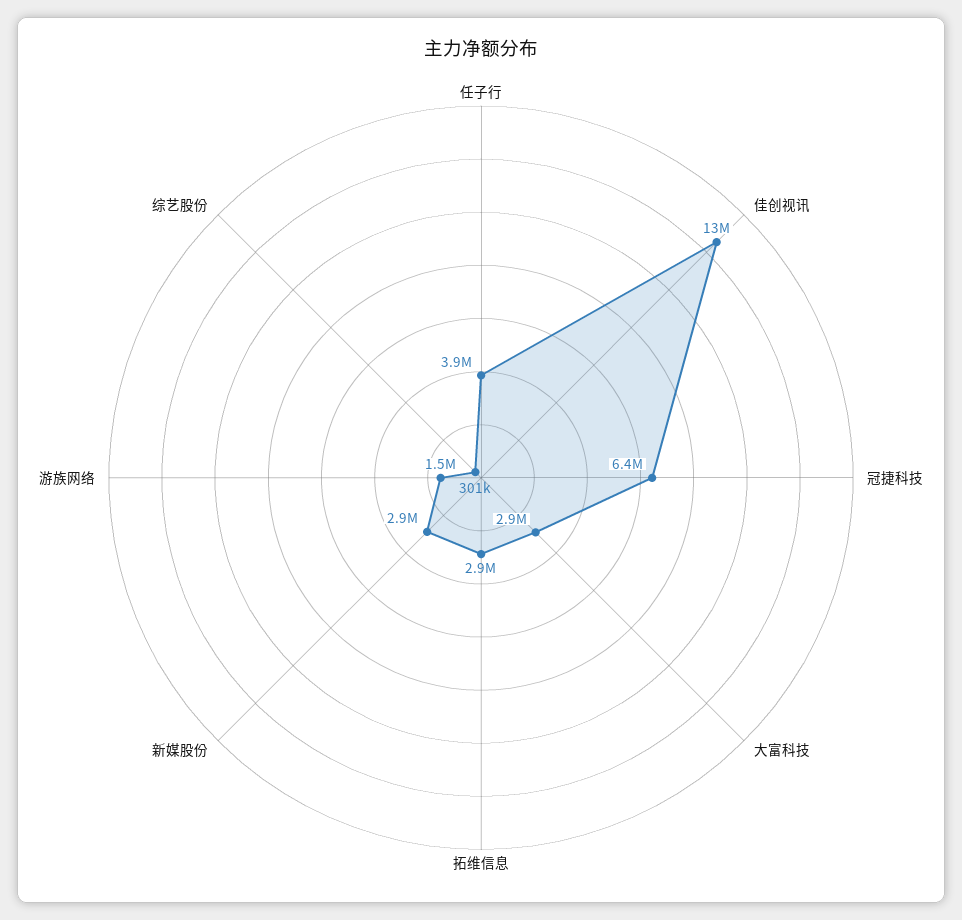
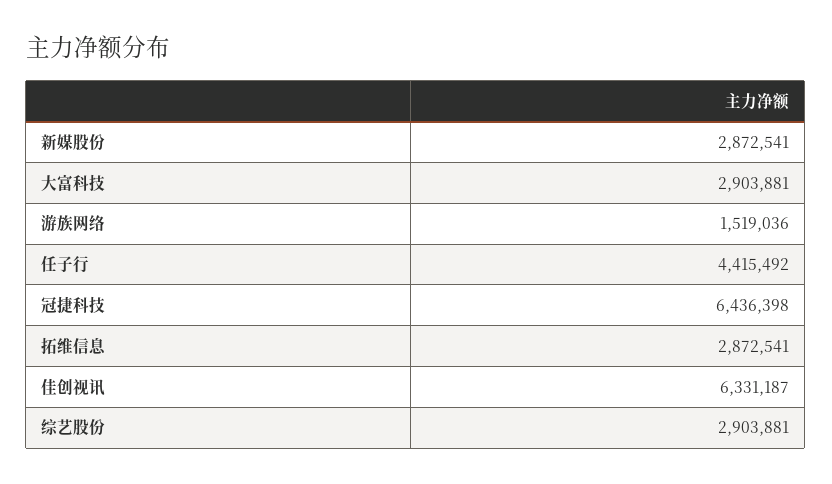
任子行: 3900000 -> 4415492
佳创视讯: 13000000 -> 6331187
综艺股份: 301000 -> 2903881

